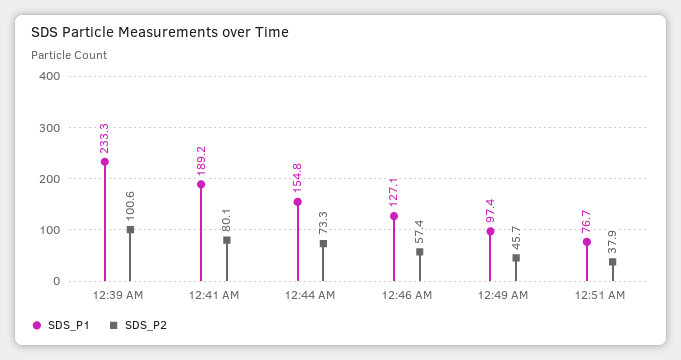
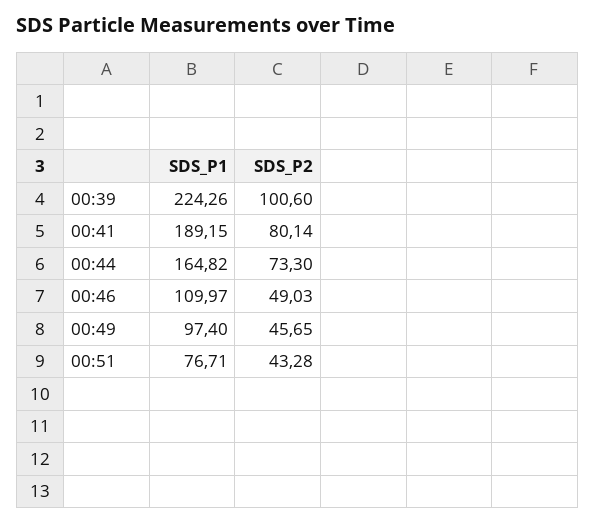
SDS_P1, 12:39 AM: 233.3 -> 224.26
SDS_P1, 12:44 AM: 154.8 -> 164.82
SDS_P1, 12:46 AM: 127.1 -> 109.97
SDS_P2, 12:46 AM: 57.4 -> 49.03
SDS_P2, 12:51 AM: 37.9 -> 43.28

